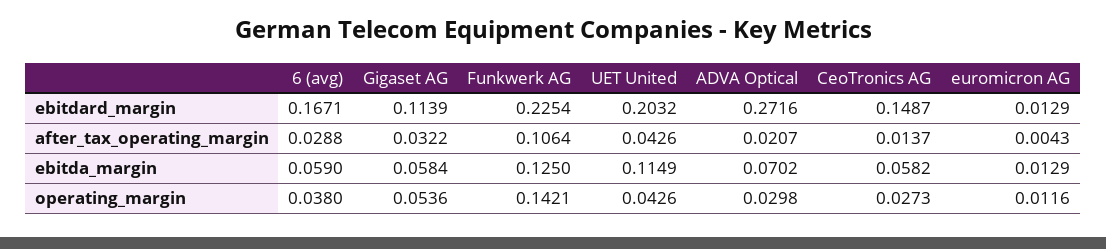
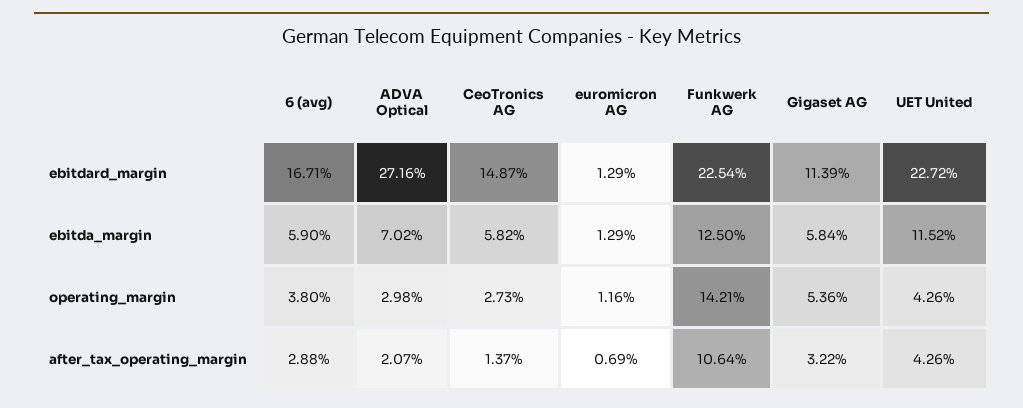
UET United, ebitdard_margin: 0.2032 -> 0.2272
euromicron AG, after_tax_operating_margin: 0.0043 -> 0.0069
UET United, ebitda_margin: 0.1149 -> 0.1152

